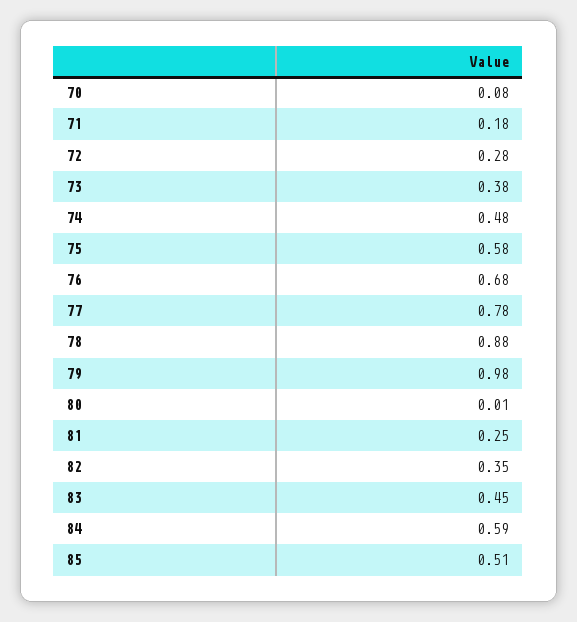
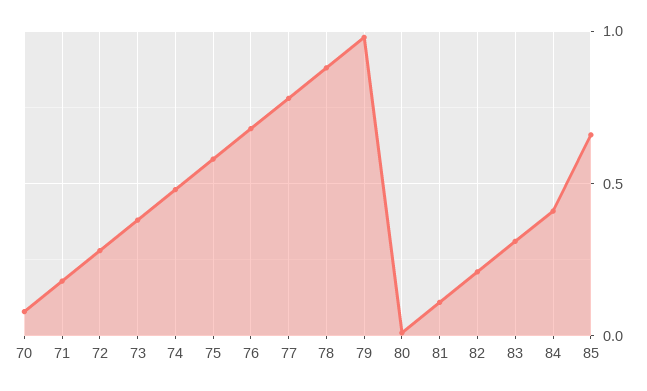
81: 0.25 -> 0.1
82: 0.35 -> 0.2
83: 0.45 -> 0.3
84: 0.59 -> 0.4
85: 0.51 -> 0.65

